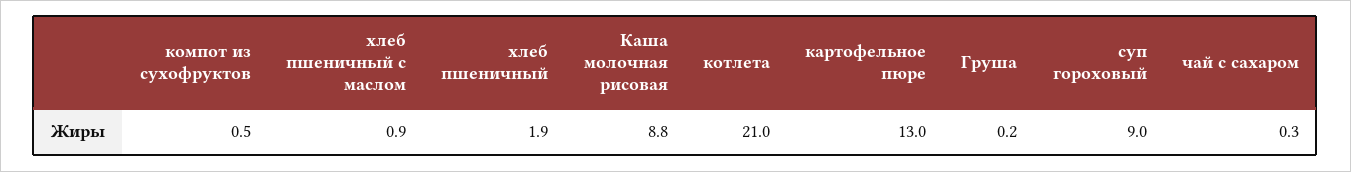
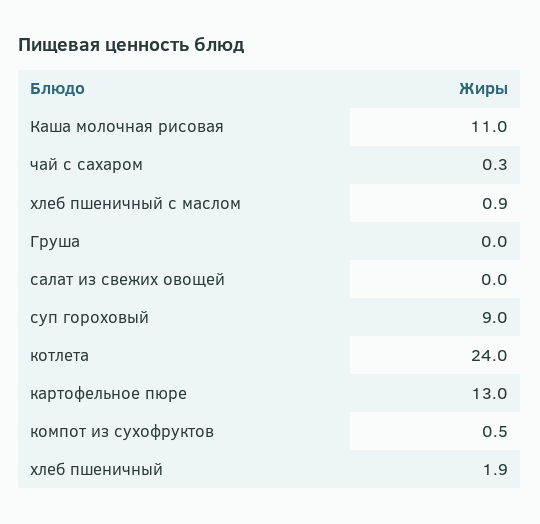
Каша молочная рисовая: 8.8 -> 11
котлета: 21 -> 24
Груша: 0.2 -> 0
салат из свежих овощей: none -> 0

